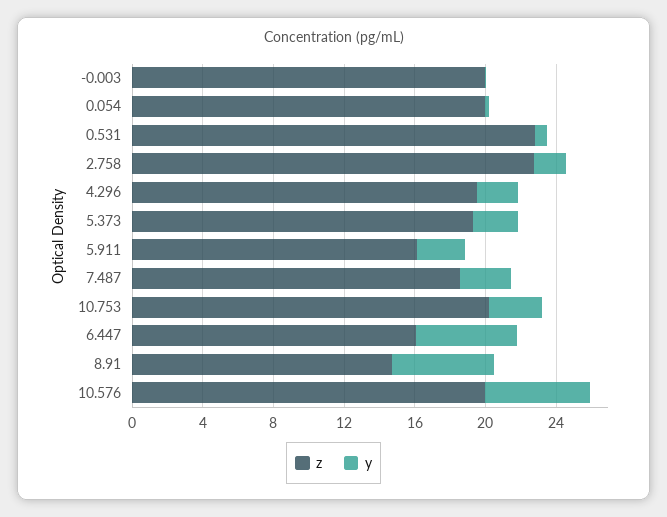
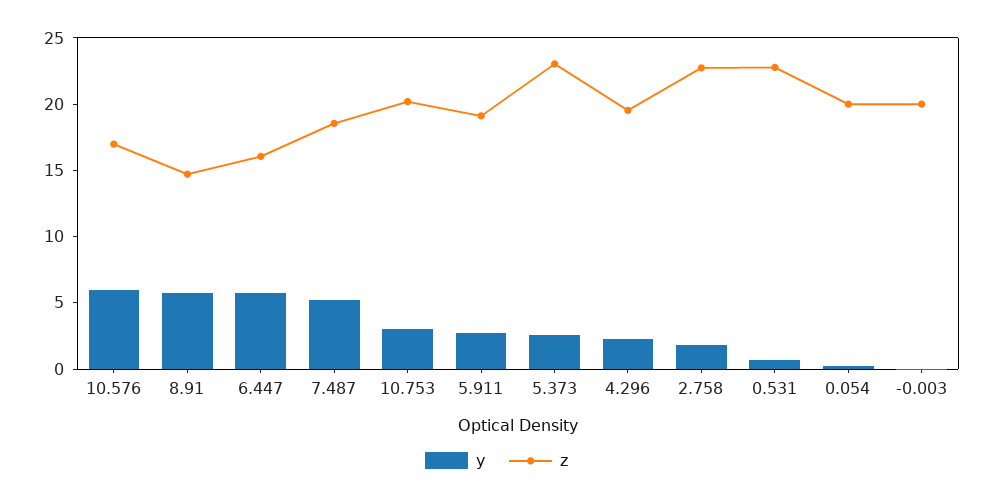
z, 5.373: 19 -> 23
z, 5.911: 16 -> 19
y, 7.487: 3 -> 5
z, 10.576: 20 -> 17

